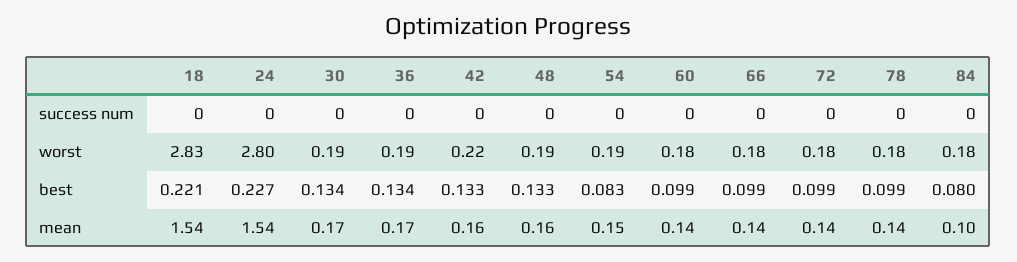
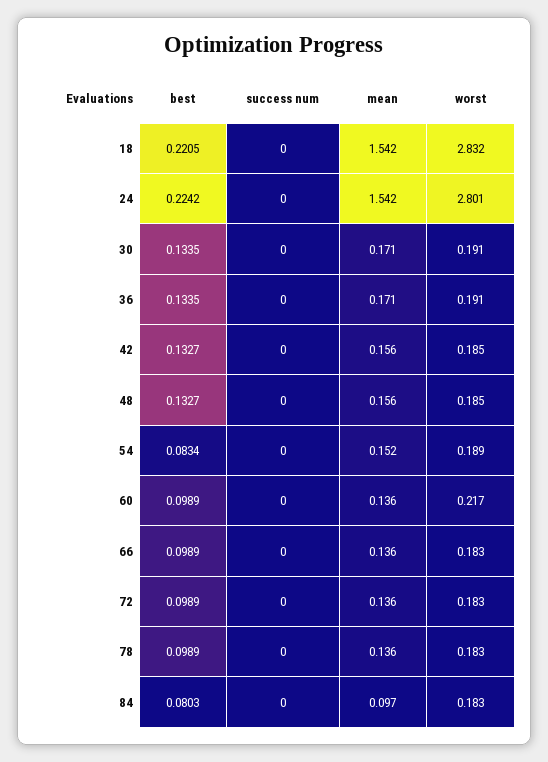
42, worst: 0.22 -> 0.185
60, worst: 0.18 -> 0.217
24, best: 0.227 -> 0.2242

